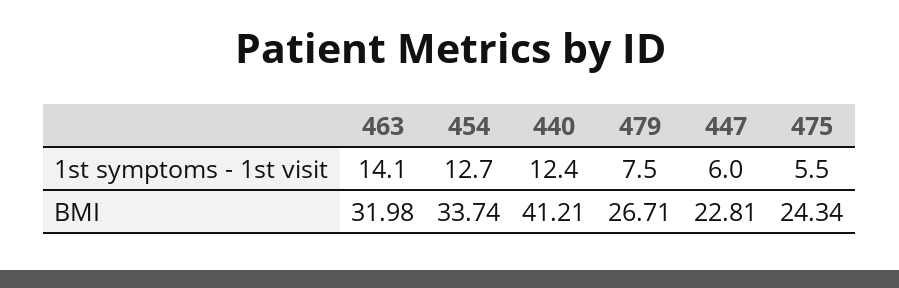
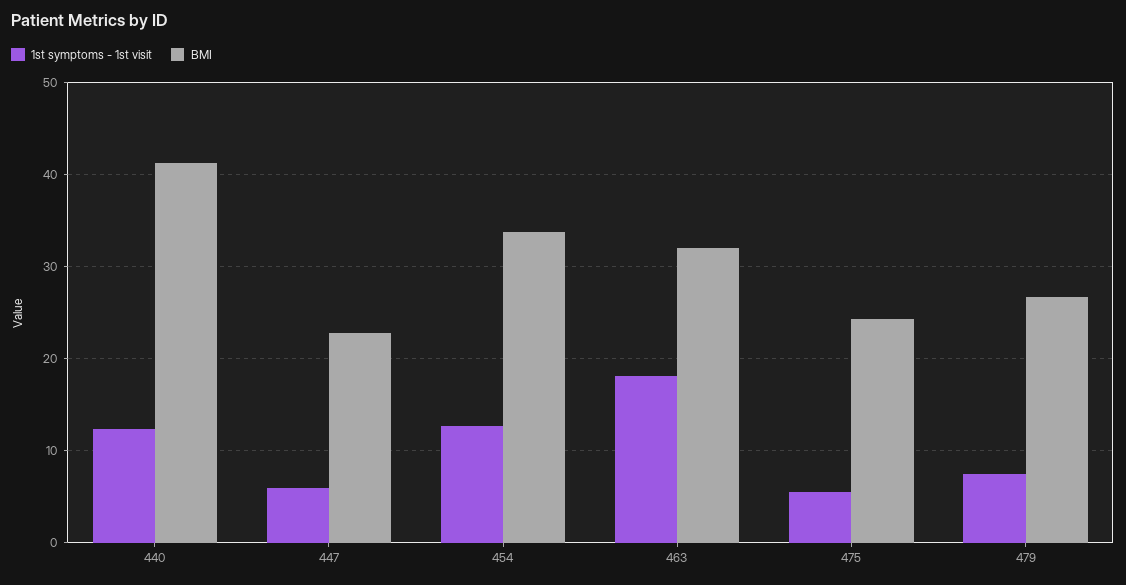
1st symptoms - 1st visit, 463: 14.1 -> 18

